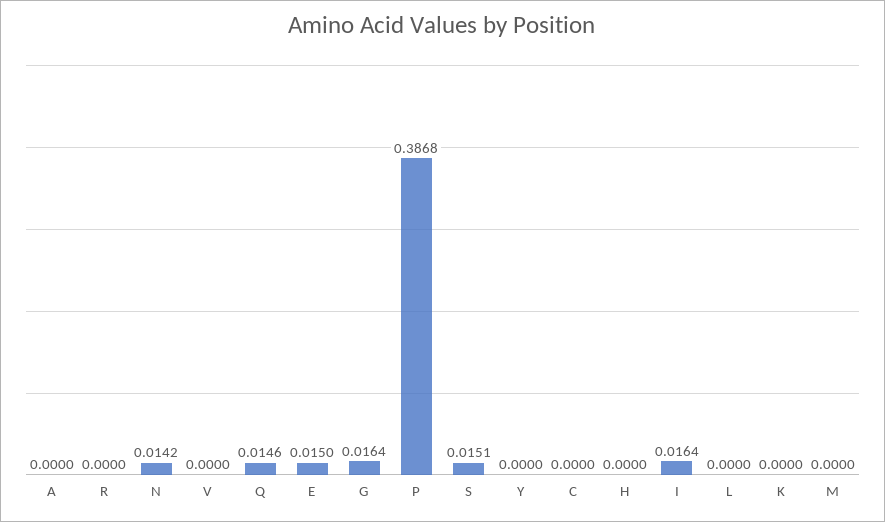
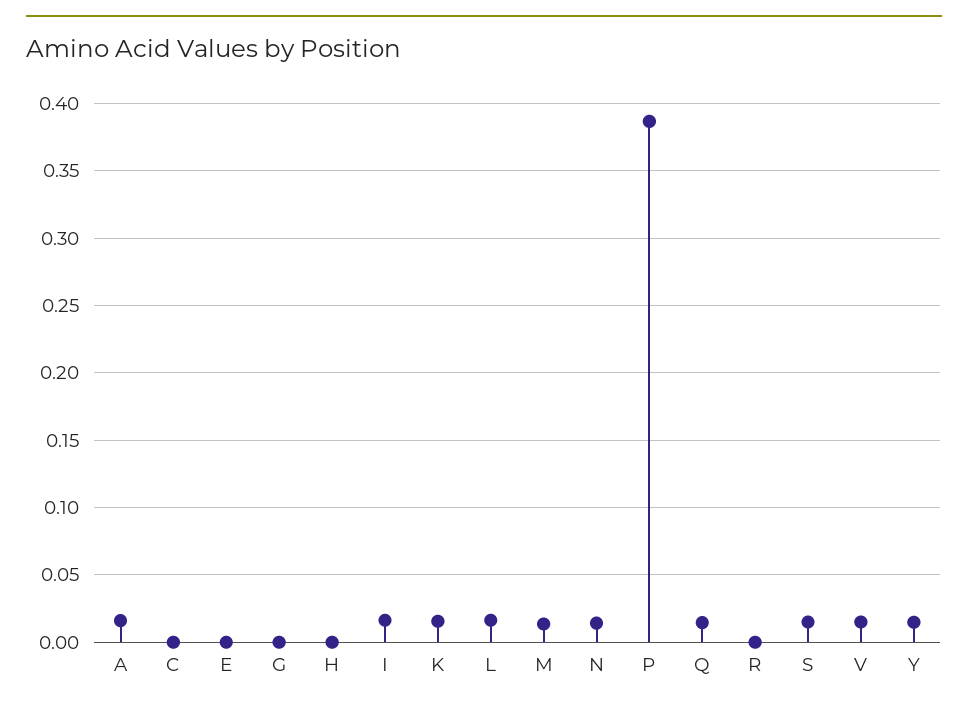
A: 0 -> 0.015
V: 0 -> 0.015
E: 0.015 -> 0
G: 0.0164 -> 0
Y: 0 -> 0.015
L: 0 -> 0.015
K: 0 -> 0.015
M: 0 -> 0.015

